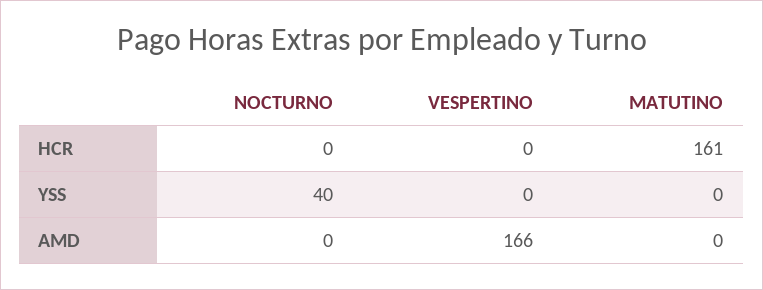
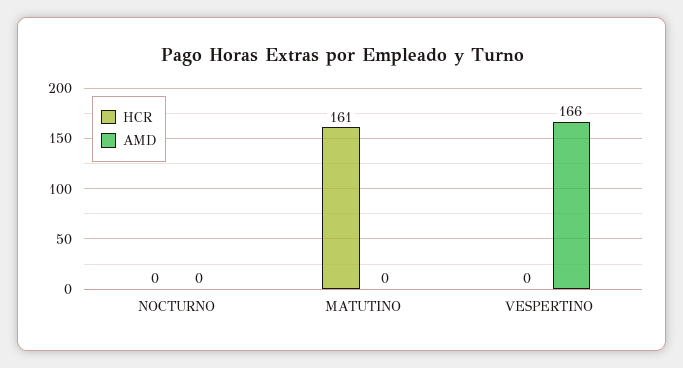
YSS, NOCTURNO: 40 -> none
YSS, VESPERTINO: 0 -> none
YSS, MATUTINO: 0 -> none

